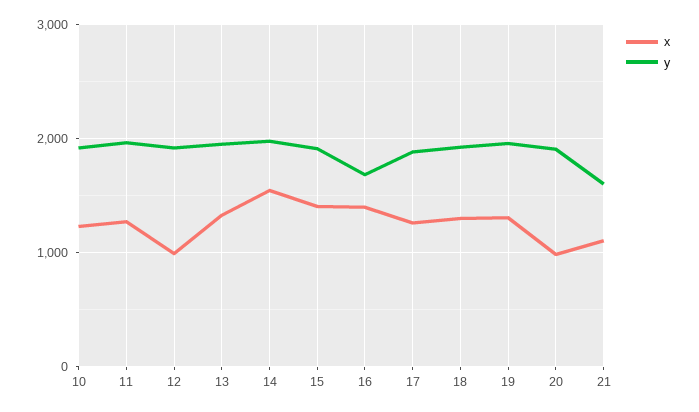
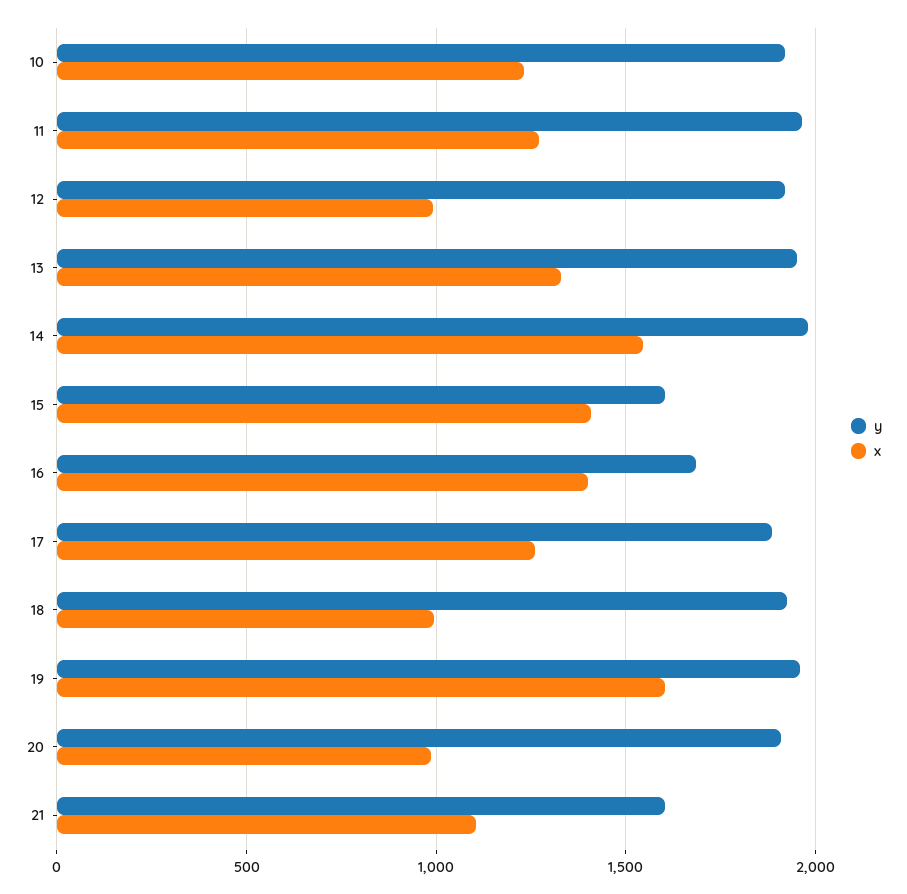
y, 15: 1900 -> 1600
x, 18: 1300 -> 1000
x, 19: 1300 -> 1600

